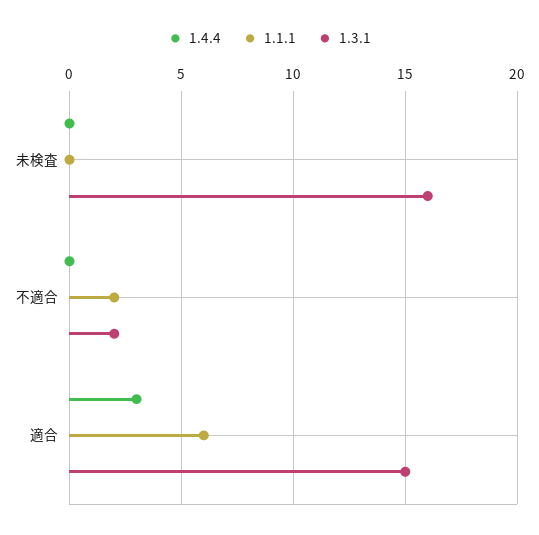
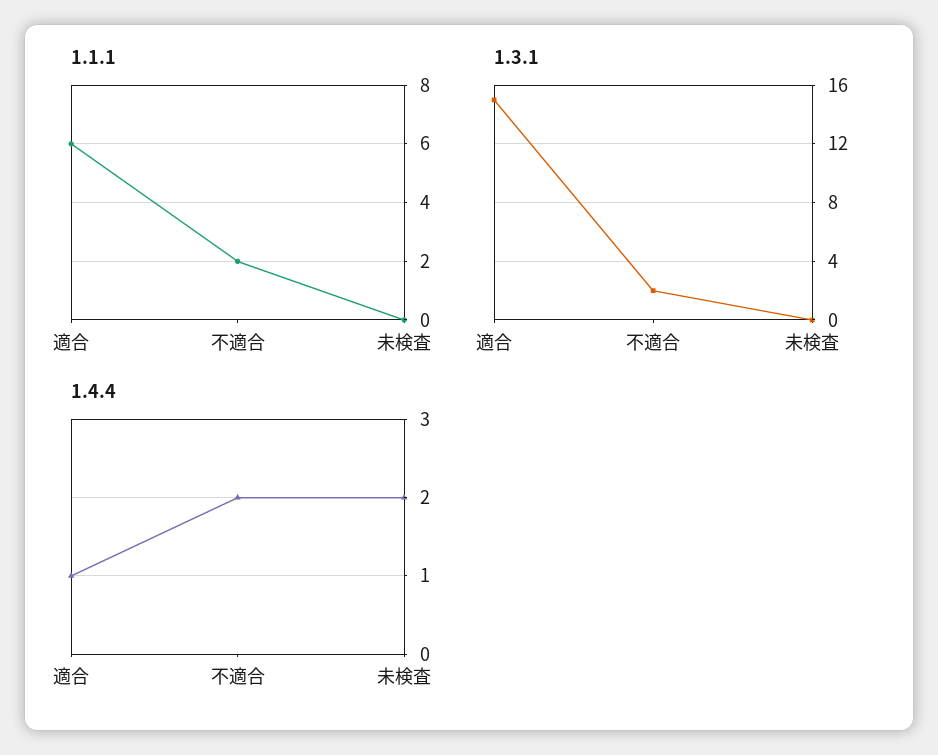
1.4.4, 未検査: 0 -> 2
1.3.1, 未検査: 16 -> 0
1.4.4, 不適合: 0 -> 2
1.4.4, 適合: 3 -> 1

